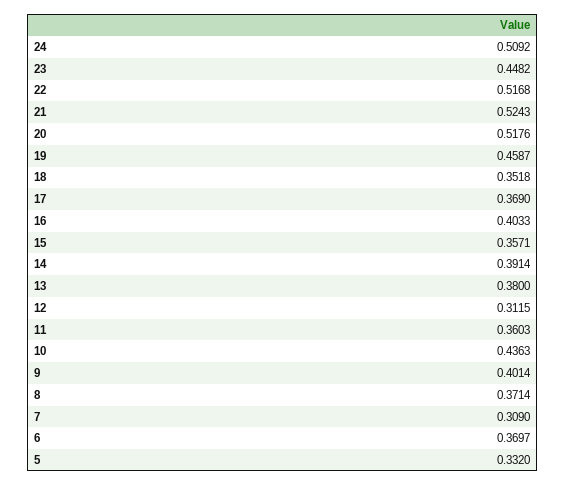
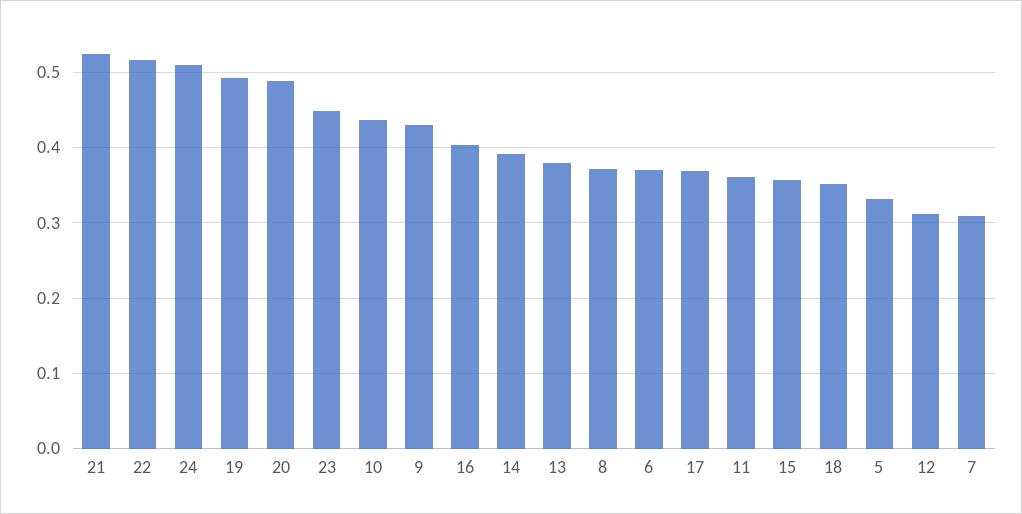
20: 0.5176 -> 0.49
19: 0.4587 -> 0.49
9: 0.4014 -> 0.43

